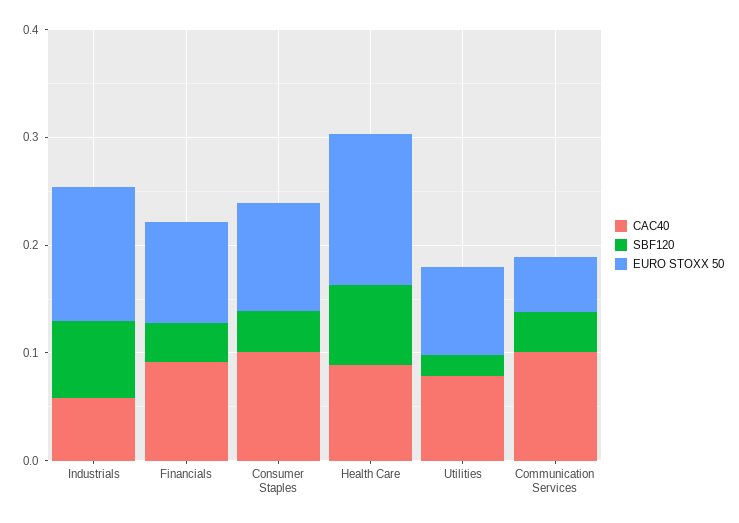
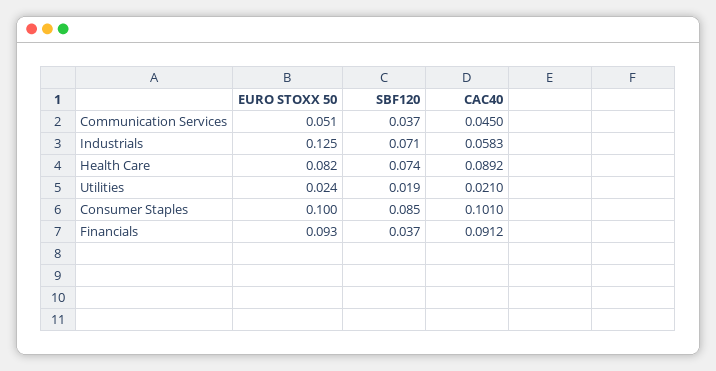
SBF120, Consumer Staples: 0.04 -> 0.085
EURO STOXX 50, Health Care: 0.14 -> 0.082
CAC40, Utilities: 0.08 -> 0.021
EURO STOXX 50, Utilities: 0.08 -> 0.024
CAC40, Communication Services: 0.1 -> 0.045

